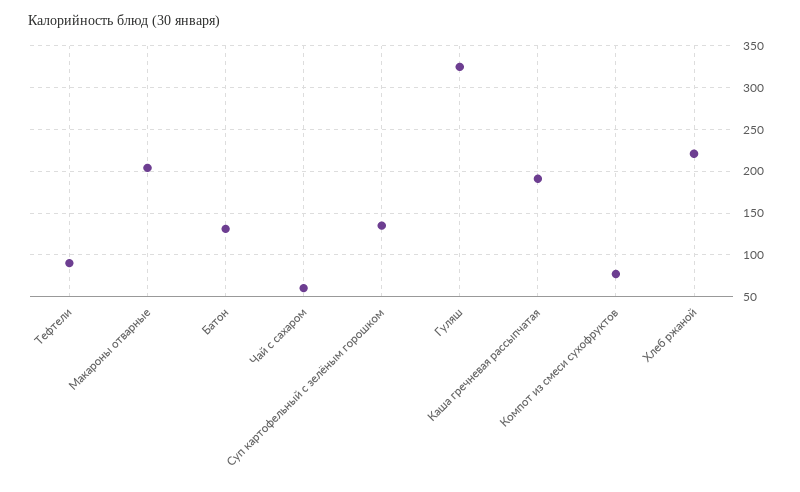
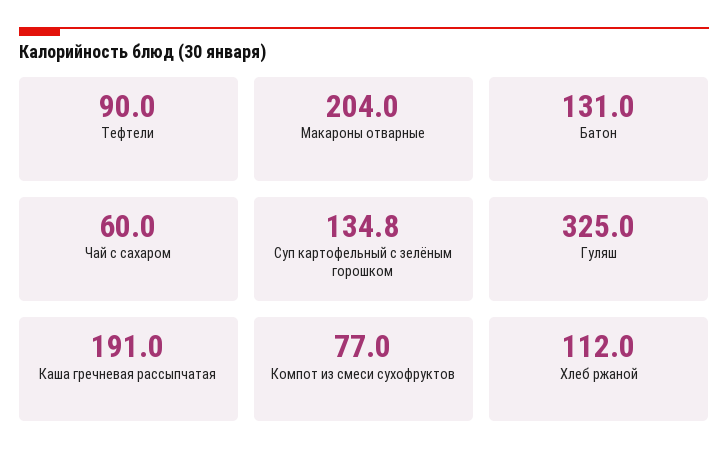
Хлеб ржаной: 220 -> 112

